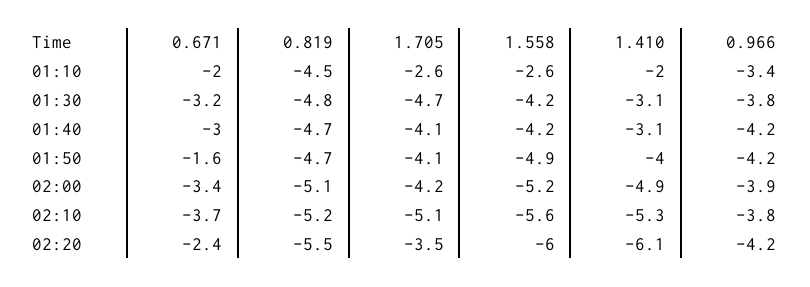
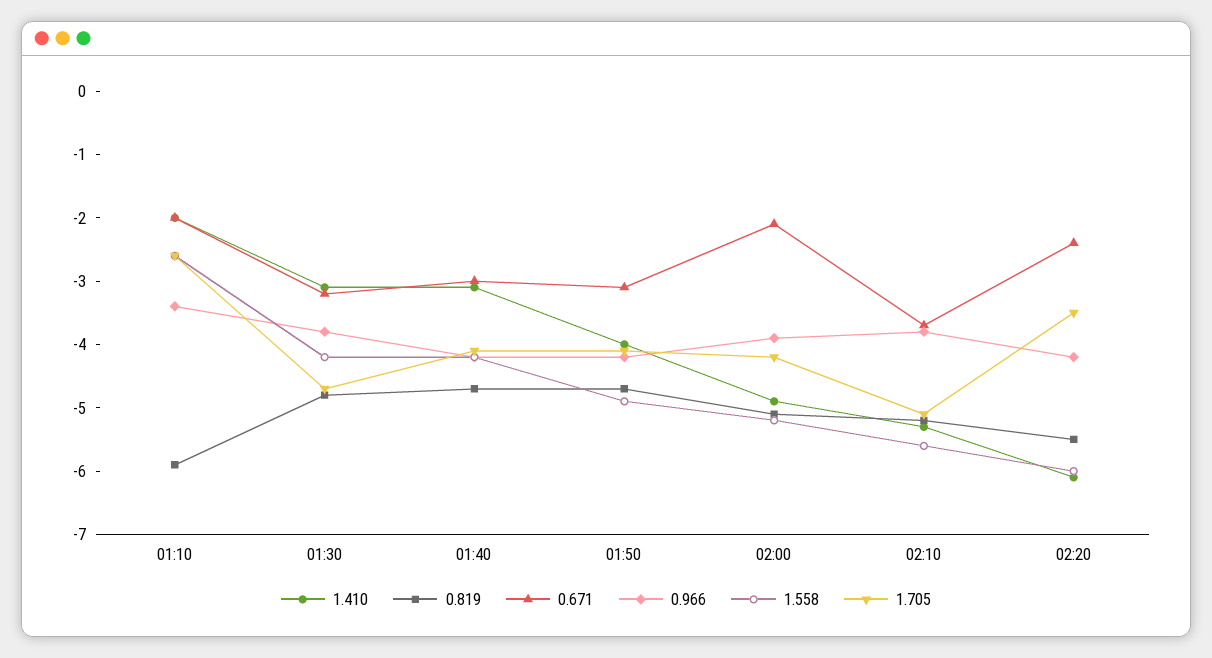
0.819, 01:10: -4.5 -> -6
0.671, 01:50: -1.6 -> -3
0.671, 02:00: -3.4 -> -2

